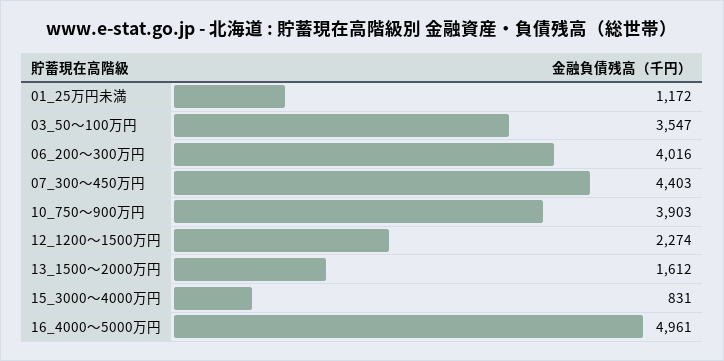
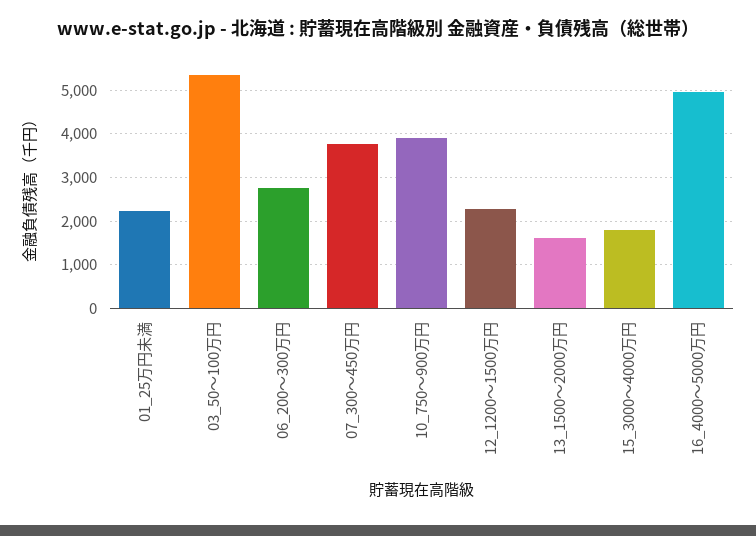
01_25万円未満: 1172 -> 2200
03_50～100万円: 3547 -> 5400
06_200～300万円: 4016 -> 2800
07_300～450万円: 4403 -> 3800
15_3000～4000万円: 831 -> 1800

